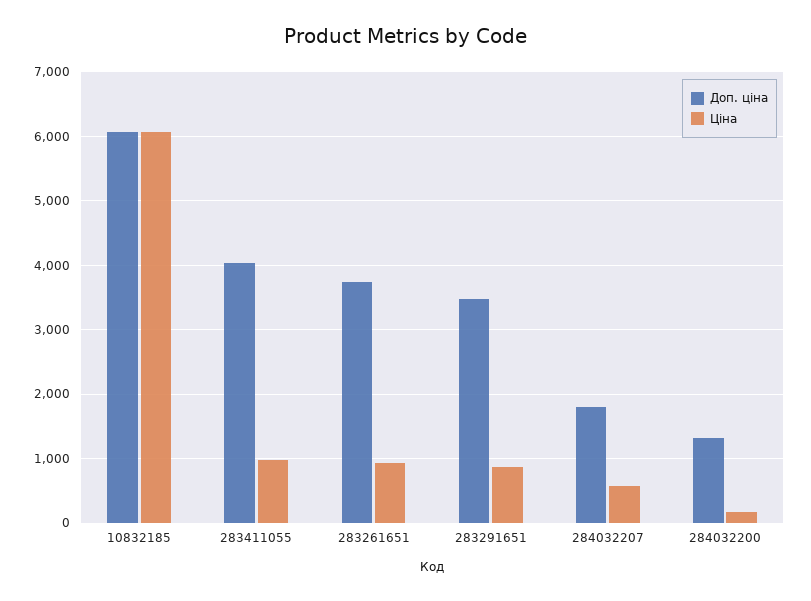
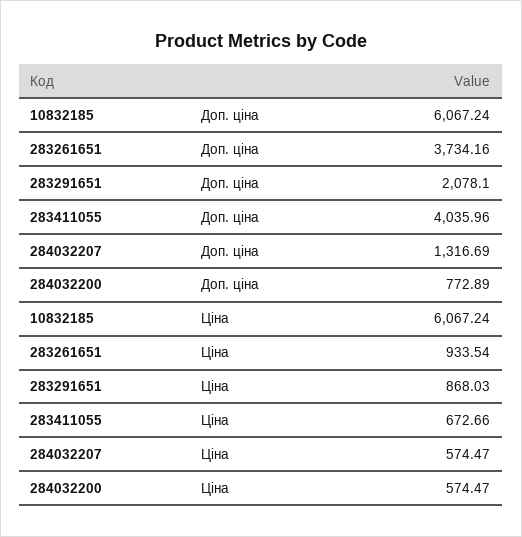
Ціна, 283411055: 1000 -> 672.66
Доп. ціна, 283291651: 3500 -> 2078.1
Доп. ціна, 284032207: 1800 -> 1316.69
Доп. ціна, 284032200: 1300 -> 772.89
Ціна, 284032200: 200 -> 574.47

